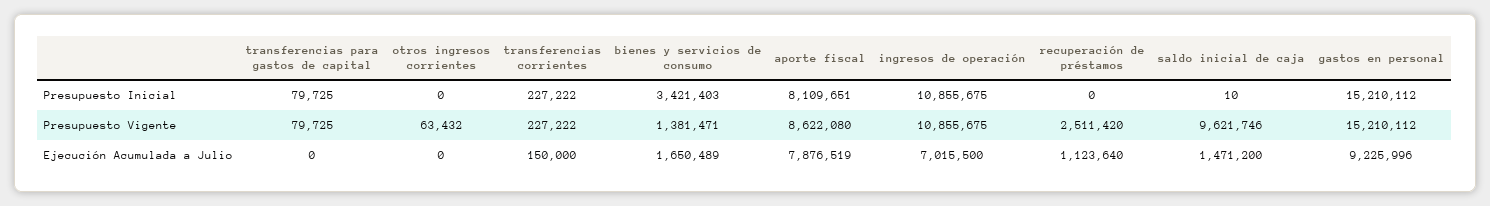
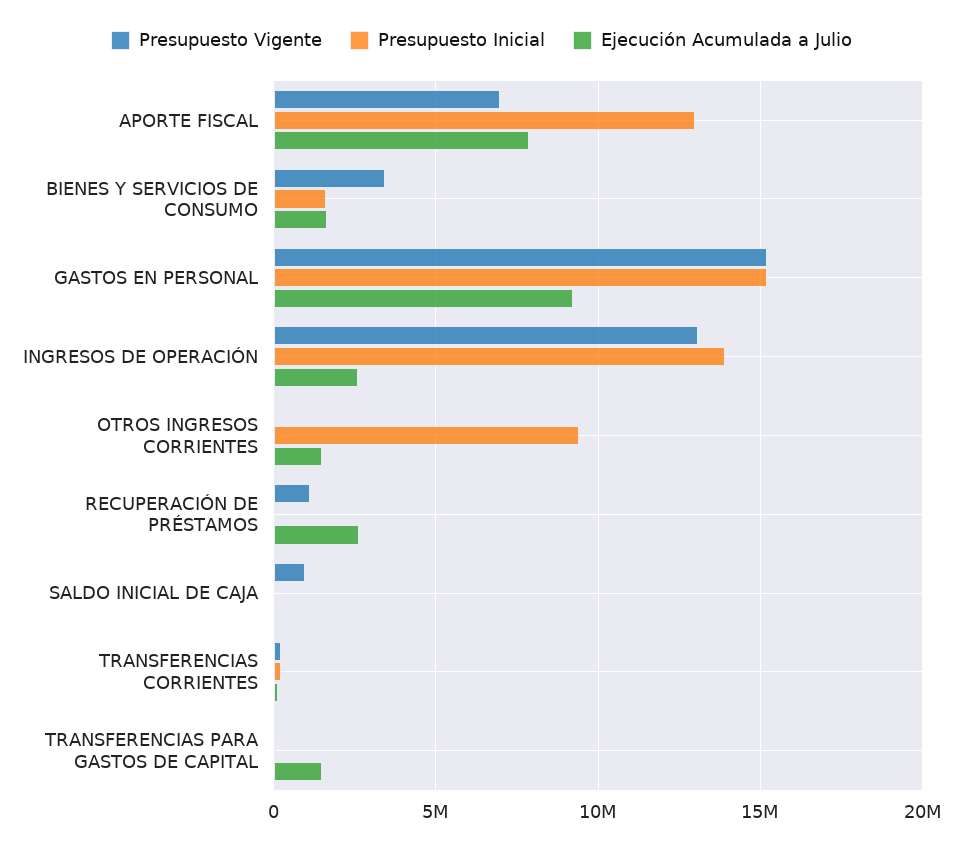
Presupuesto Inicial, otros ingresos corrientes: 0 -> 9500000
Presupuesto Inicial, bienes y servicios de consumo: 3421403 -> 1500000
Presupuesto Inicial, aporte fiscal: 8109651 -> 13000000
Presupuesto Inicial, ingresos de operación: 10855675 -> 14000000
Presupuesto Vigente, bienes y servicios de consumo: 1381471 -> 3500000
Presupuesto Vigente, aporte fiscal: 8622080 -> 7000000
Presupuesto Vigente, ingresos de operación: 10855675 -> 13000000
Presupuesto Vigente, recuperación de préstamos: 2511420 -> 1000000
Presupuesto Vigente, saldo inicial de caja: 9621746 -> 1000000
Ejecución Acumulada a Julio, transferencias para gastos de capital: 0 -> 1500000
Ejecución Acumulada a Julio, otros ingresos corrientes: 0 -> 1500000
Ejecución Acumulada a Julio, ingresos de operación: 7015500 -> 2500000
Ejecución Acumulada a Julio, recuperación de préstamos: 1123640 -> 2500000
Ejecución Acumulada a Julio, saldo inicial de caja: 1471200 -> 0

